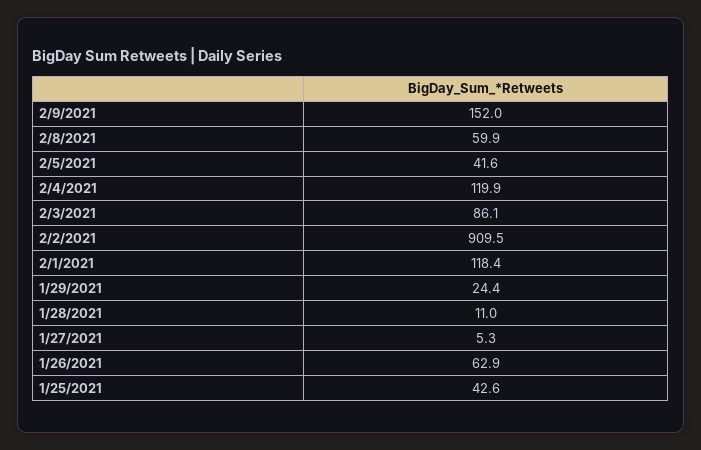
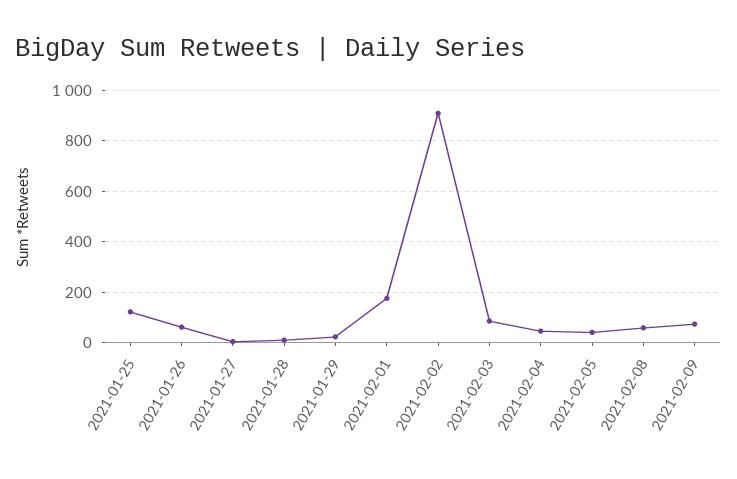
2/9/2021: 152 -> 75
2/4/2021: 119.9 -> 50
2/1/2021: 118.4 -> 175
1/25/2021: 42.6 -> 125

